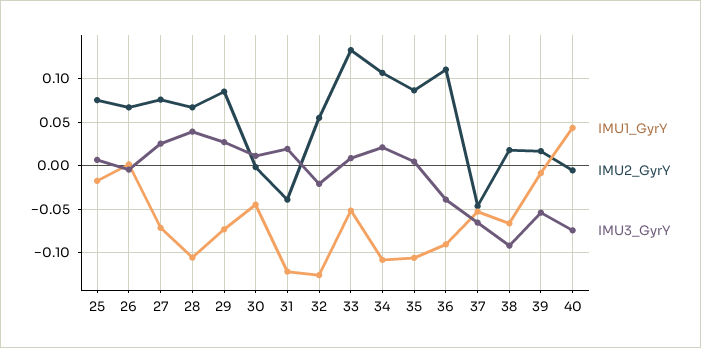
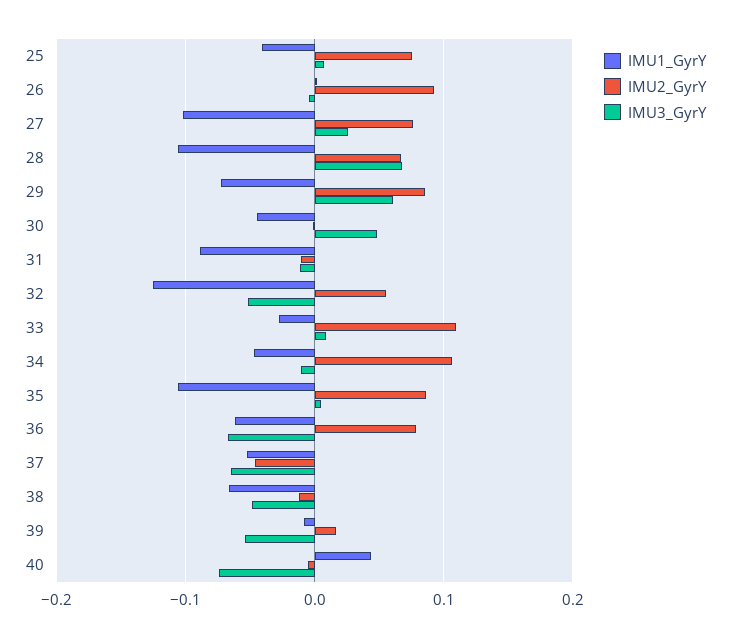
IMU1_GyrY, 25: -0.02 -> -0.04
IMU2_GyrY, 26: 0.07 -> 0.09
IMU1_GyrY, 27: -0.07 -> -0.1
IMU3_GyrY, 28: 0.04 -> 0.07
IMU3_GyrY, 29: 0.03 -> 0.06
IMU3_GyrY, 30: 0.01 -> 0.05
IMU1_GyrY, 31: -0.12 -> -0.09
IMU2_GyrY, 31: -0.04 -> -0.01
IMU3_GyrY, 31: 0.02 -> -0.01
IMU3_GyrY, 32: -0.02 -> -0.05
IMU1_GyrY, 33: -0.05 -> -0.03
IMU2_GyrY, 33: 0.13 -> 0.11
IMU1_GyrY, 34: -0.11 -> -0.05
IMU3_GyrY, 34: 0.02 -> -0.01
IMU1_GyrY, 36: -0.09 -> -0.06
IMU2_GyrY, 36: 0.11 -> 0.08
IMU3_GyrY, 36: -0.04 -> -0.07
IMU2_GyrY, 38: 0.02 -> -0.01
IMU3_GyrY, 38: -0.09 -> -0.05

